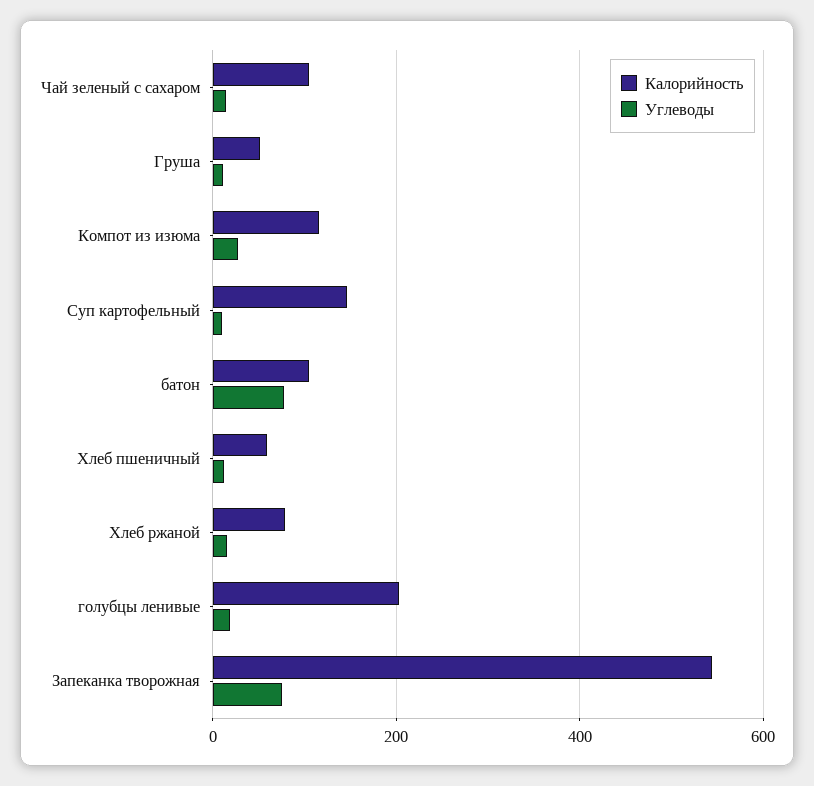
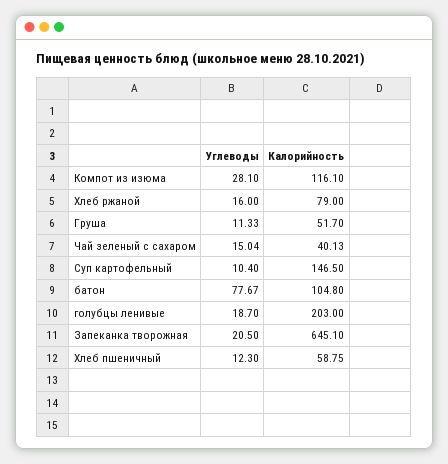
Калорийность, Чай зеленый с сахаром: 100 -> 40.13
Калорийность, Запеканка творожная: 540 -> 645.1
Углеводы, Запеканка творожная: 80 -> 20.5

